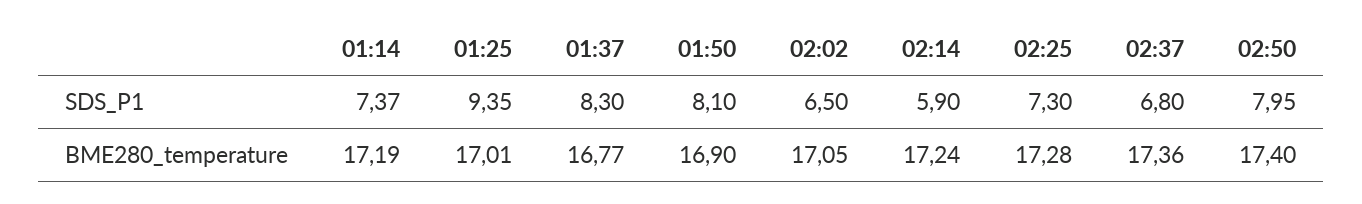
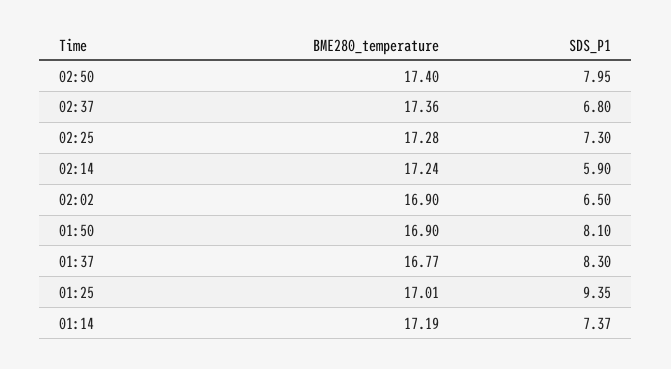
02:02, BME280_temperature: 17.05 -> 16.9

